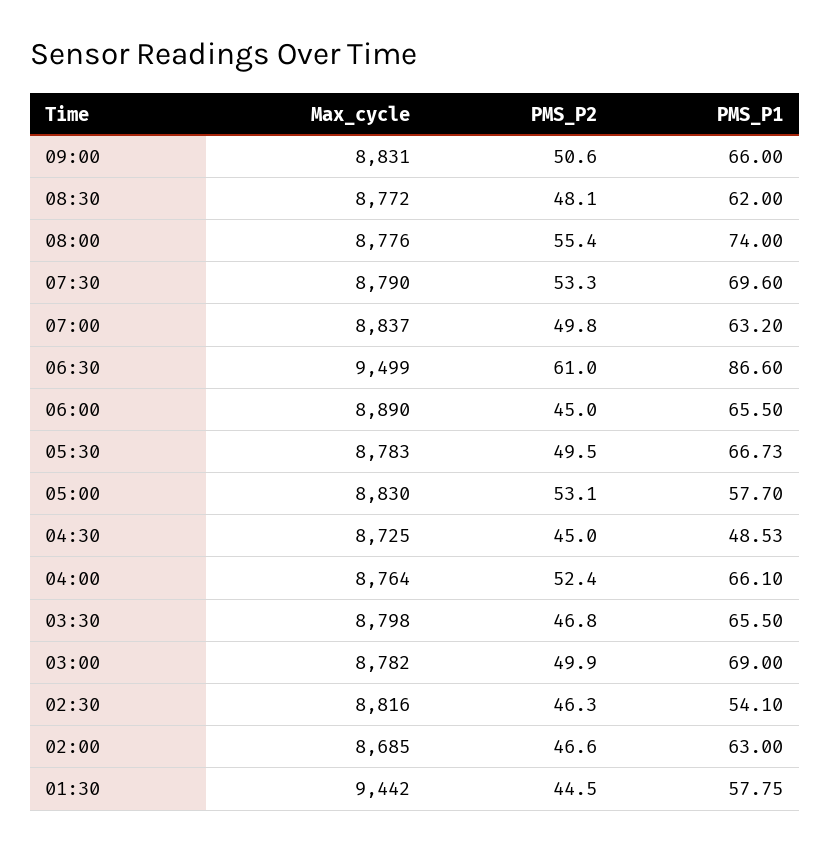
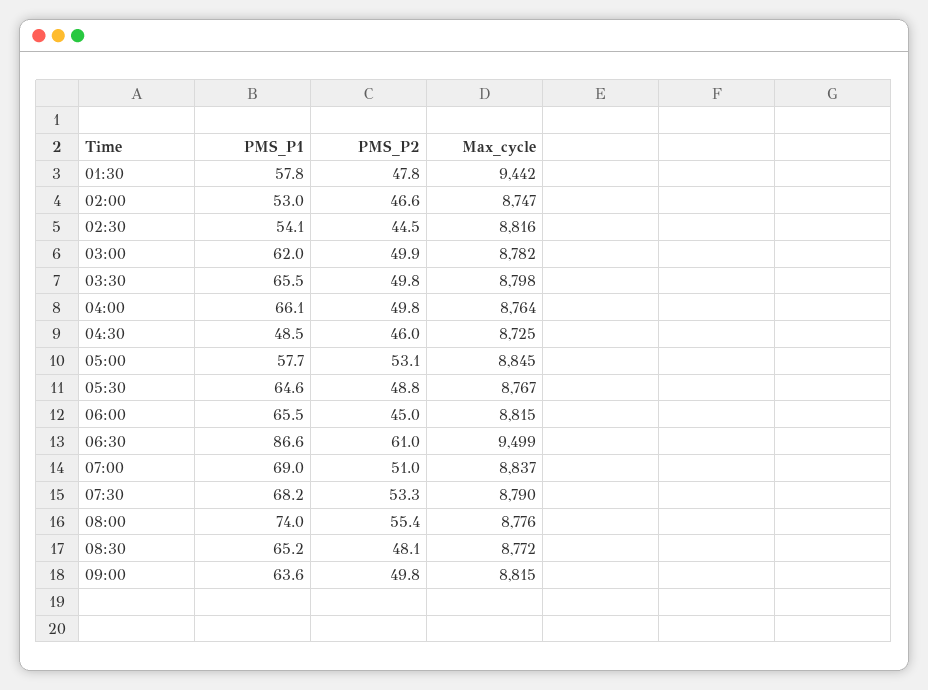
Max_cycle, 09:00: 8831 -> 8815
PMS_P2, 09:00: 50.6 -> 49.8
PMS_P1, 09:00: 66 -> 63.6
PMS_P1, 08:30: 62 -> 65.2
PMS_P1, 07:30: 69.6 -> 68.2
PMS_P2, 07:00: 49.8 -> 51
PMS_P1, 07:00: 63.2 -> 69
Max_cycle, 06:00: 8890 -> 8815
Max_cycle, 05:30: 8783 -> 8767
PMS_P2, 05:30: 49.5 -> 48.8
PMS_P1, 05:30: 66.73 -> 64.6
Max_cycle, 05:00: 8830 -> 8845
PMS_P2, 04:30: 45 -> 46
PMS_P2, 04:00: 52.4 -> 49.8
PMS_P2, 03:30: 46.8 -> 49.8
PMS_P1, 03:00: 69 -> 62
PMS_P2, 02:30: 46.3 -> 44.5
Max_cycle, 02:00: 8685 -> 8747
PMS_P1, 02:00: 63 -> 53
PMS_P2, 01:30: 44.5 -> 47.8

